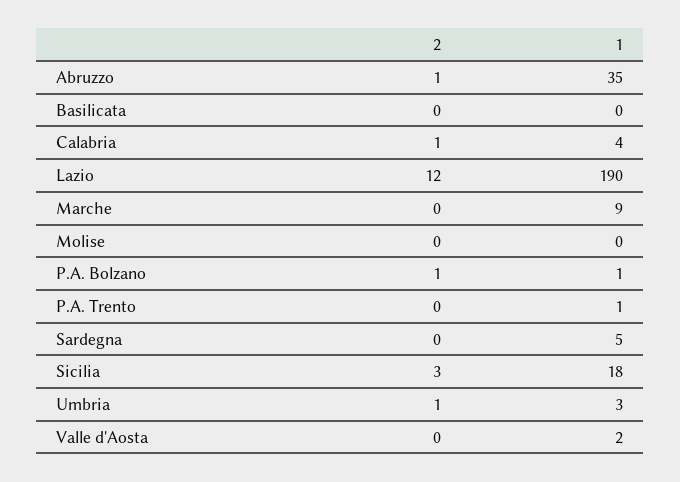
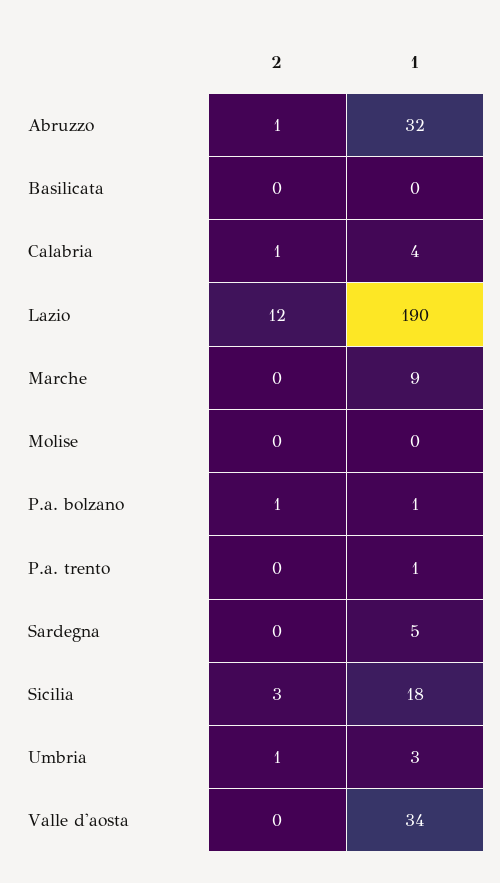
1, Abruzzo: 35 -> 32
1, Valle d'Aosta: 2 -> 34

